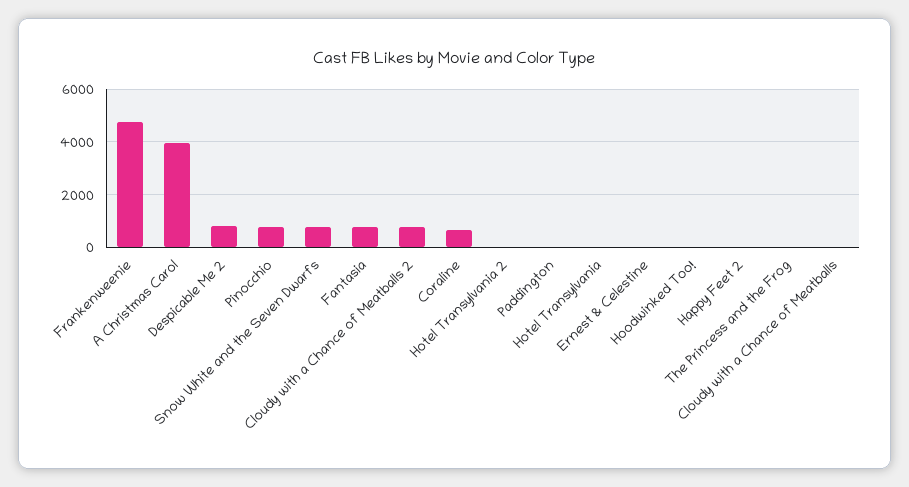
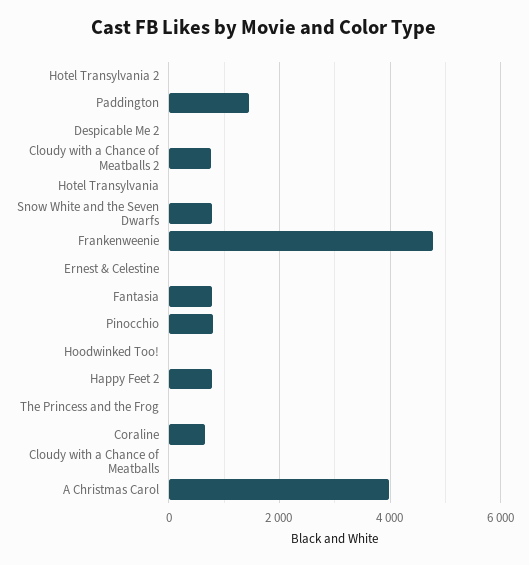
Despicable Me 2: 750 -> 0
Paddington: 0 -> 1400
Happy Feet 2: 0 -> 800

